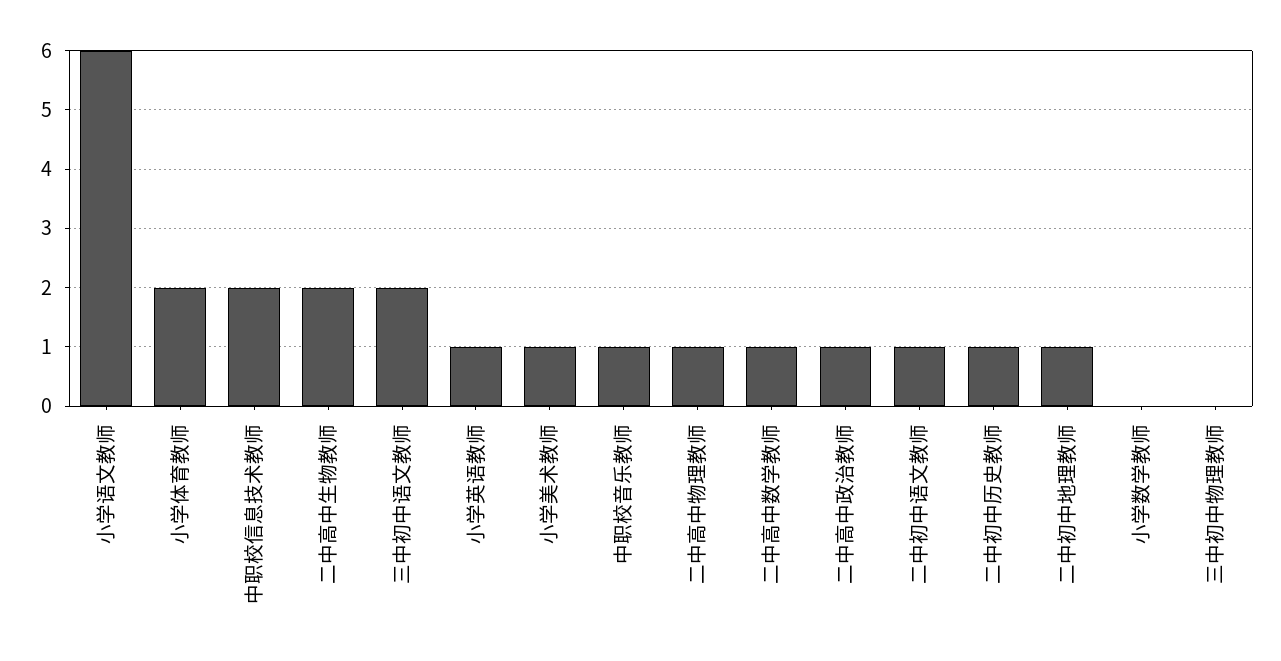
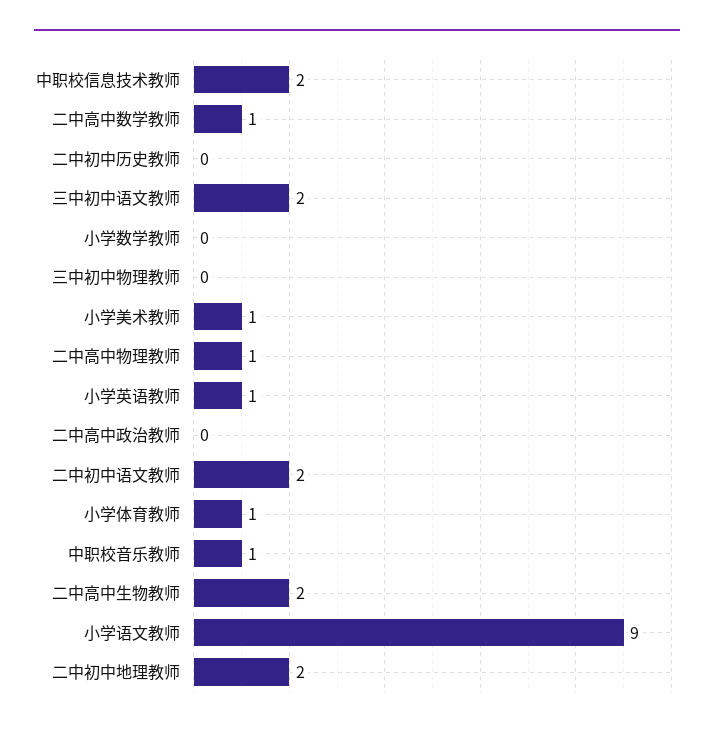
小学语文教师: 6 -> 9
小学体育教师: 2 -> 1
二中高中政治教师: 1 -> 0
二中初中语文教师: 1 -> 2
二中初中历史教师: 1 -> 0
二中初中地理教师: 1 -> 2

